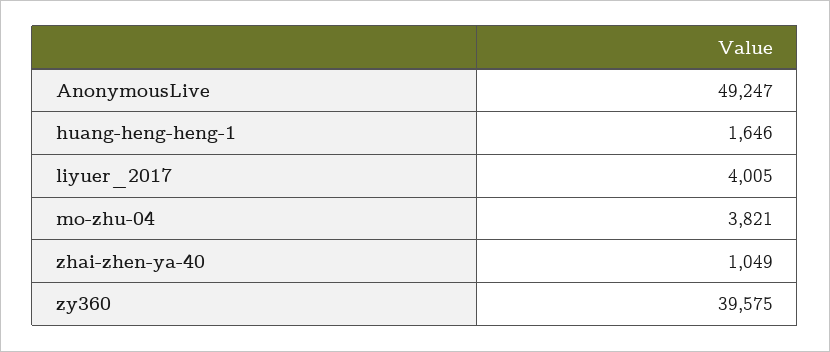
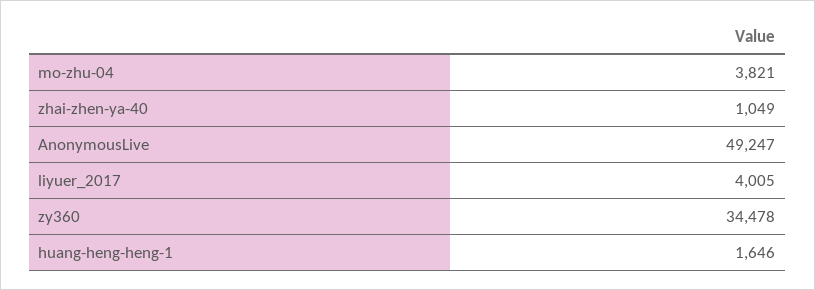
zy360: 39575 -> 34478

